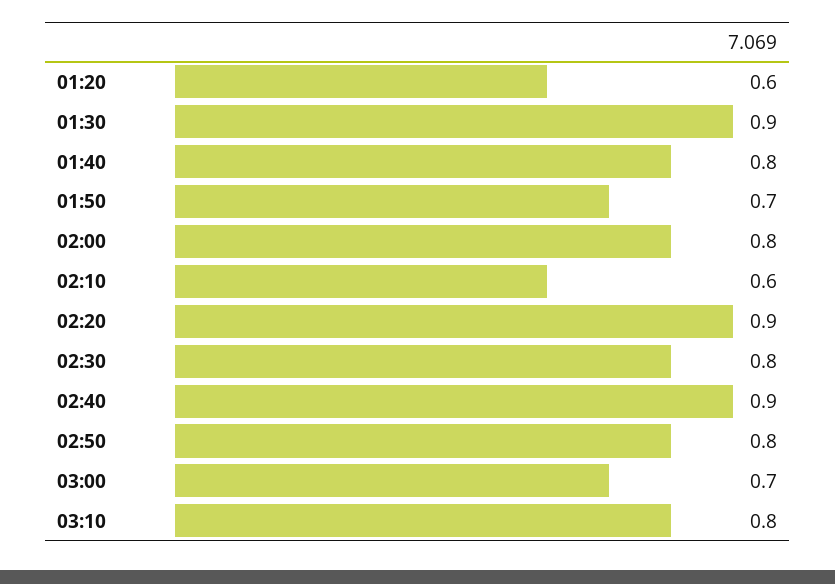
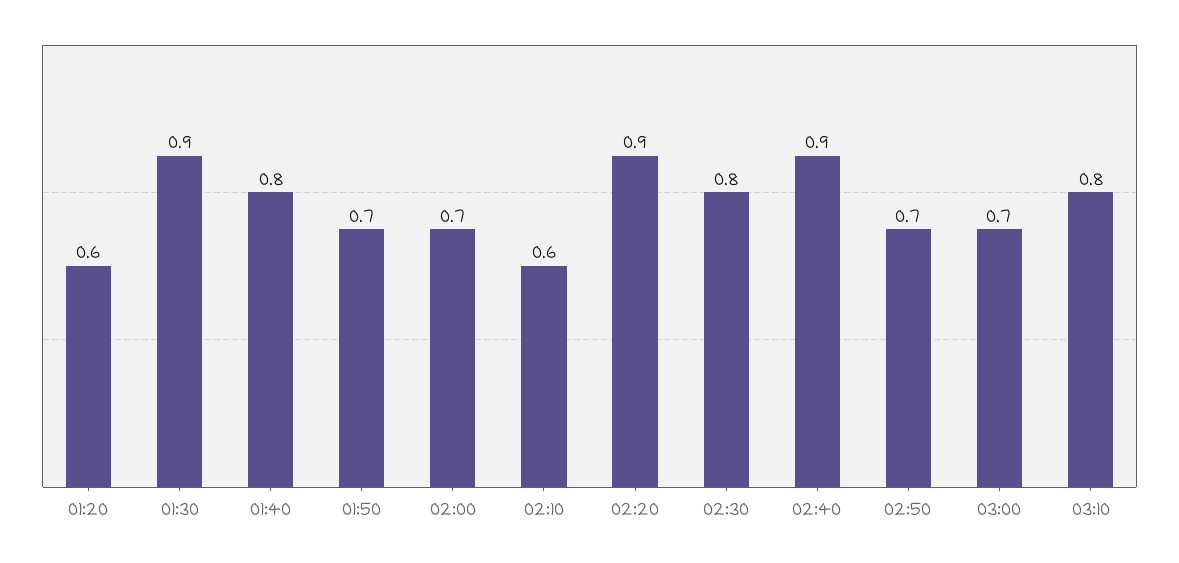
02:00: 0.8 -> 0.7
02:50: 0.8 -> 0.7

